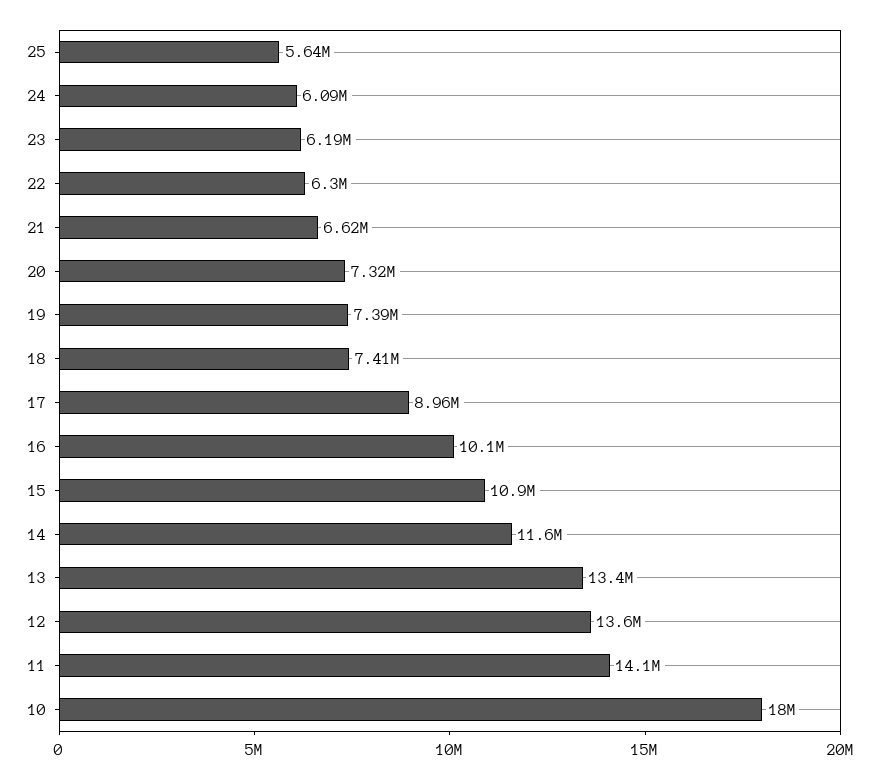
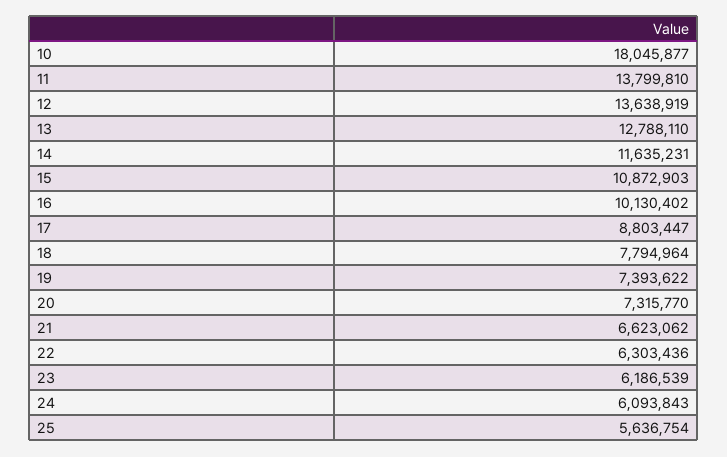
18: 7410000 -> 7794964
17: 8960000 -> 8803447
13: 13400000 -> 12788110
11: 14100000 -> 13799810

